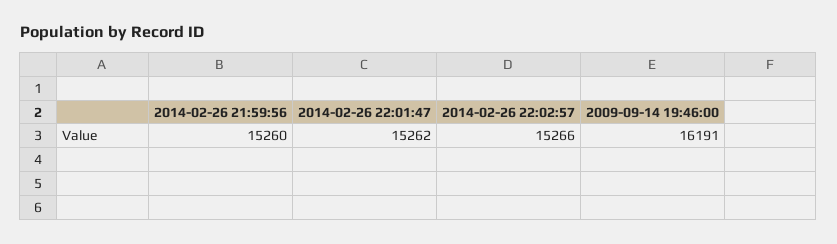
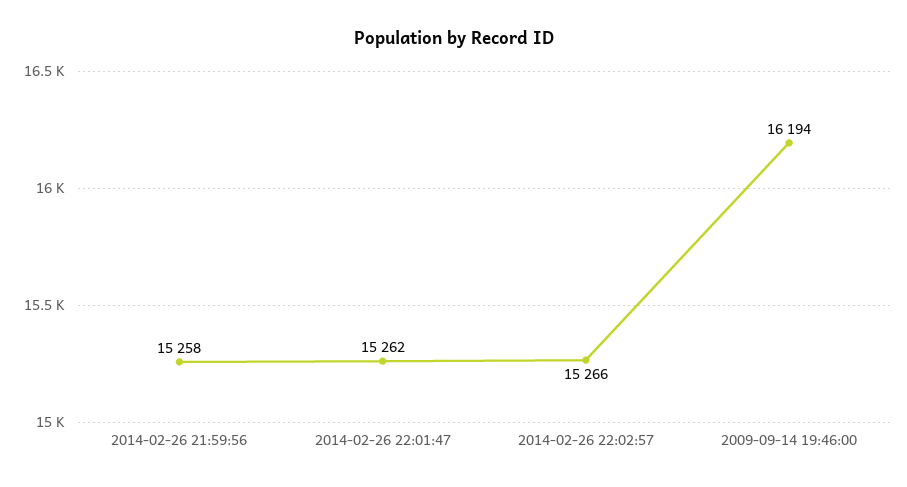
2014-02-26 21:59:56: 15260 -> 15258
2009-09-14 19:46:00: 16191 -> 16194

